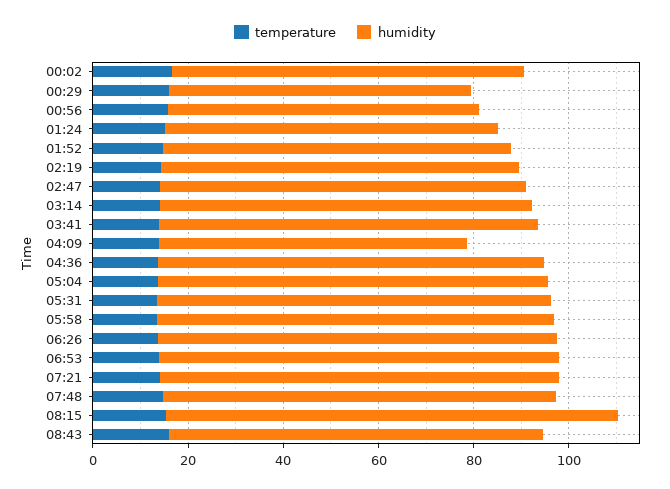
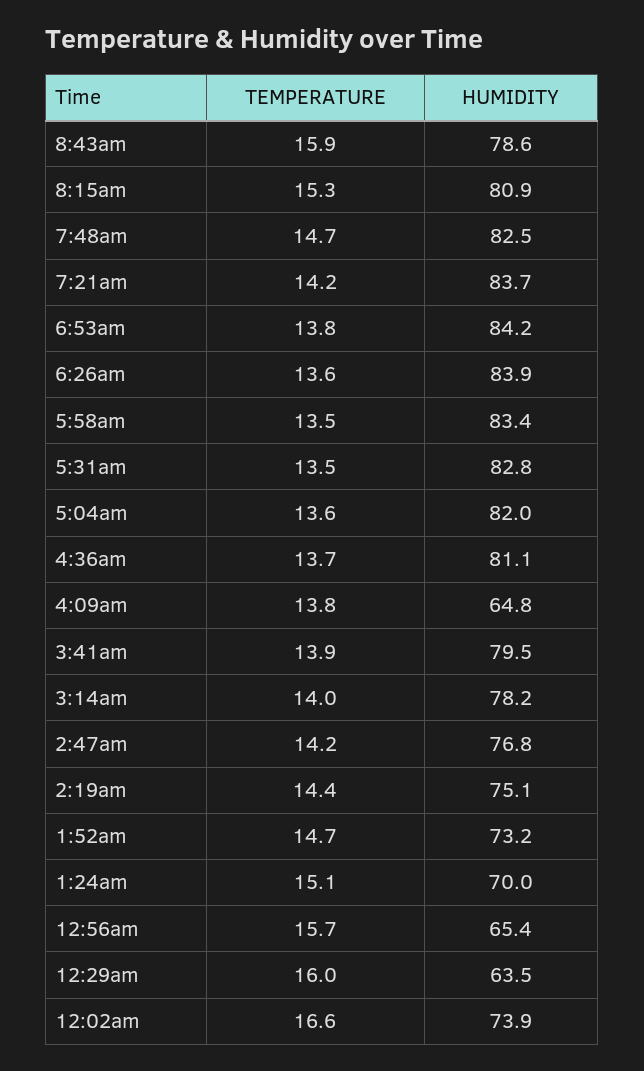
humidity, 08:15: 95 -> 80.9

